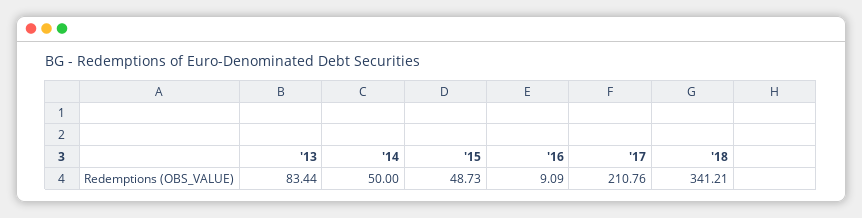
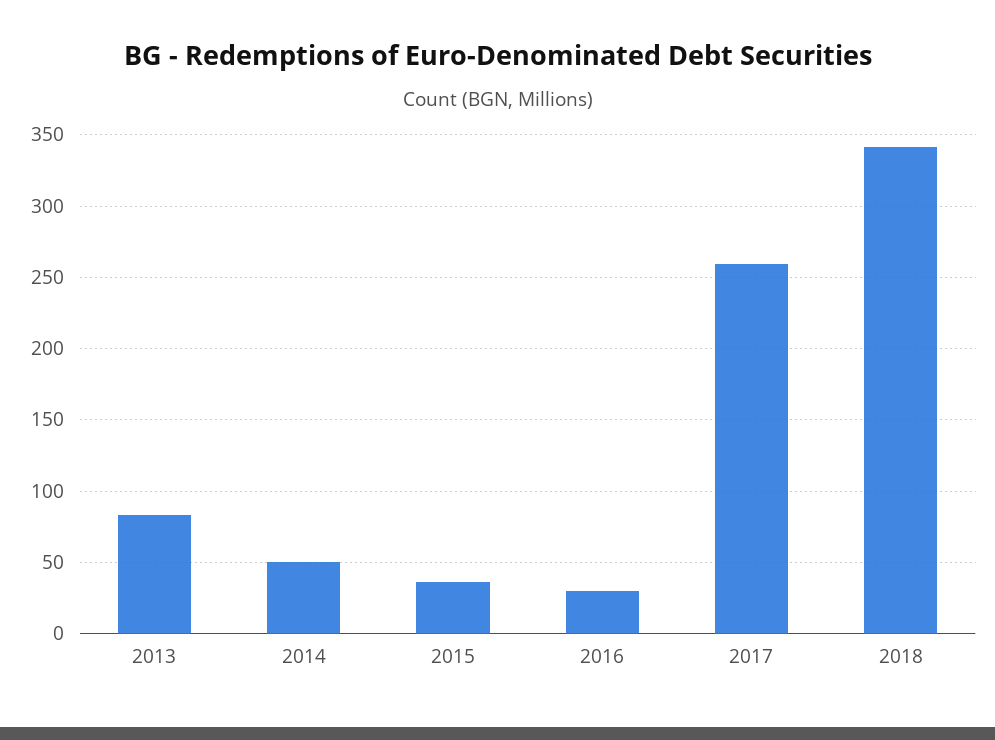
'15: 48.73 -> 35
'16: 9.09 -> 30
'17: 210.76 -> 260

